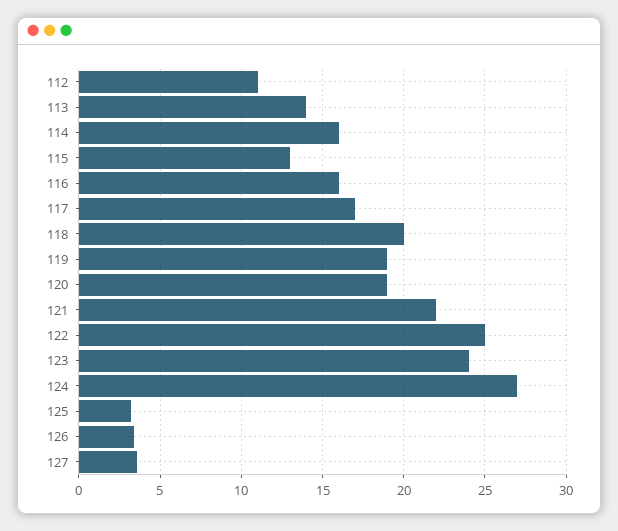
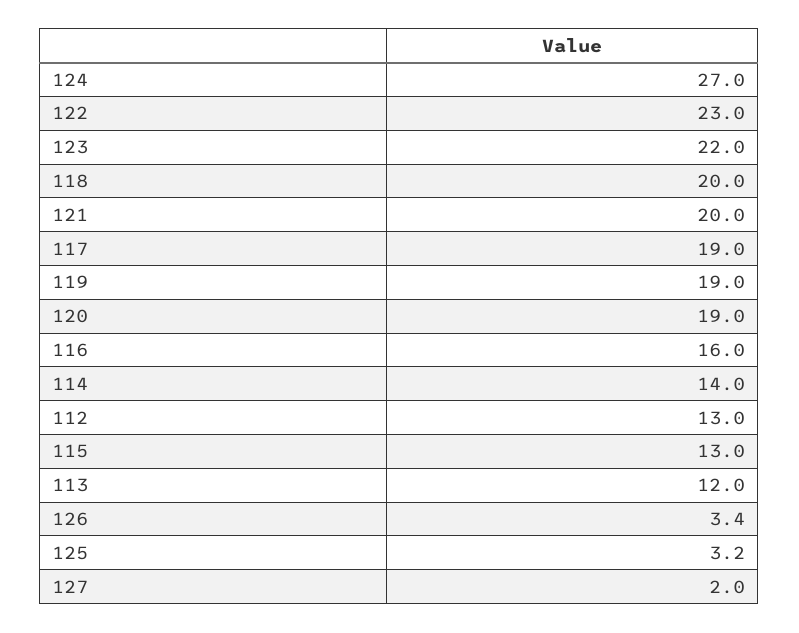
112: 11 -> 13
113: 14 -> 12
114: 16 -> 14
117: 17 -> 19
121: 22 -> 20
122: 25 -> 23
123: 24 -> 22
127: 3.5 -> 2

